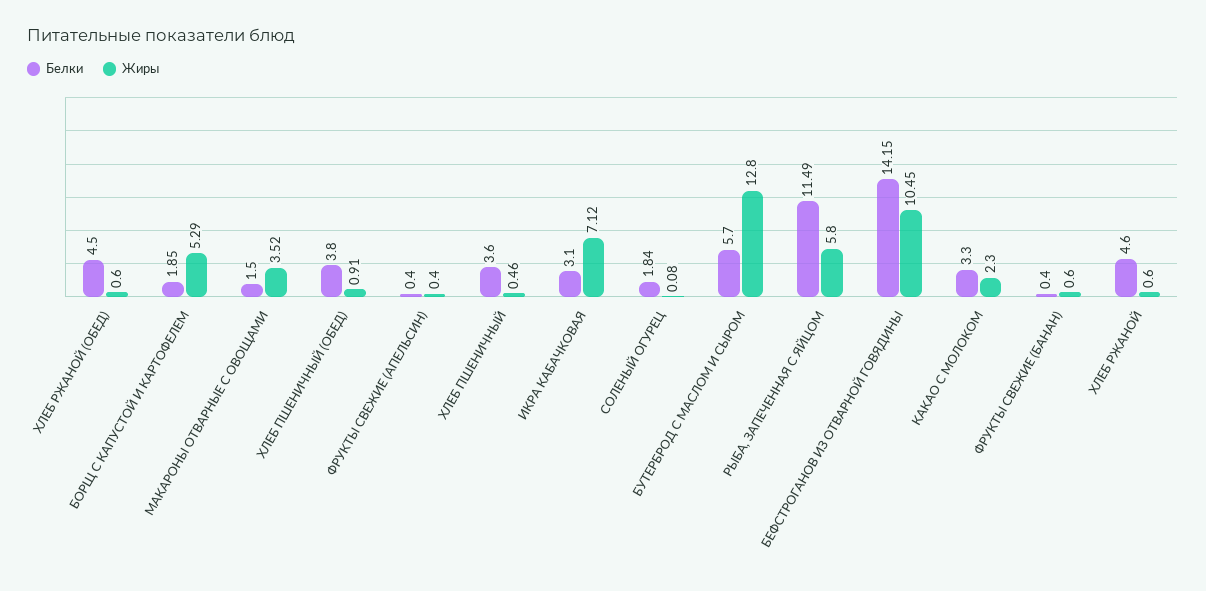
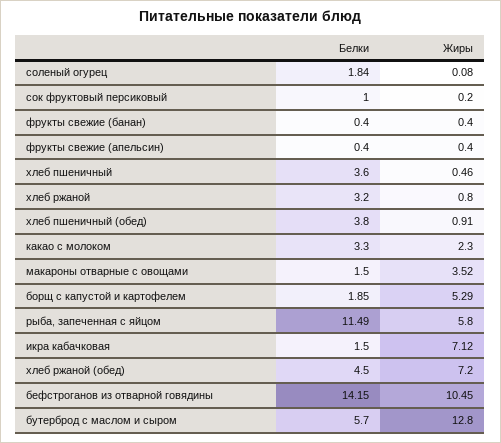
Жиры, ХЛЕБ РЖАНОЙ (ОБЕД): 0.6 -> 7.2
Белки, ИКРА КАБАЧКОВАЯ: 3.1 -> 1.5
Жиры, ФРУКТЫ СВЕЖИЕ (БАНАН): 0.6 -> 0.4
Белки, ХЛЕБ РЖАНОЙ: 4.6 -> 3.2
Жиры, ХЛЕБ РЖАНОЙ: 0.6 -> 0.8
Белки, сок фруктовый персиковый: none -> 1
Жиры, сок фруктовый персиковый: none -> 0.2

